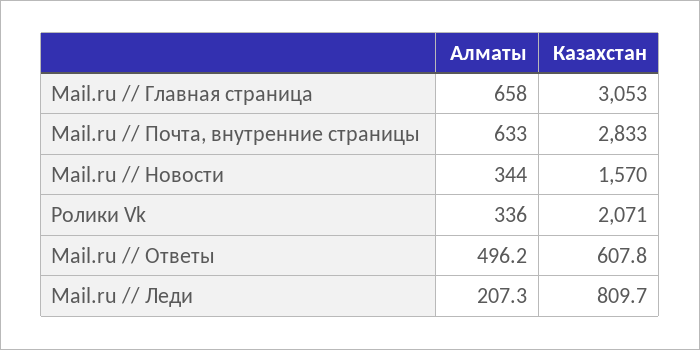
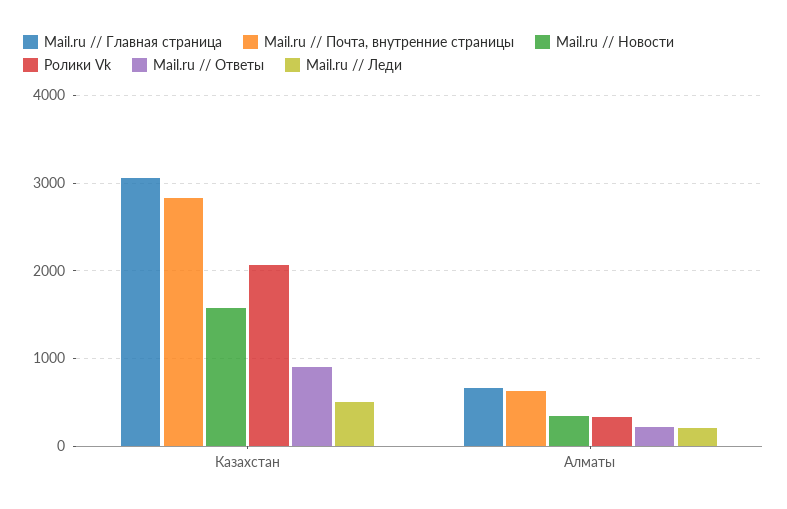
Mail.ru // Ответы, Алматы: 496.2 -> 200
Mail.ru // Ответы, Казахстан: 607.8 -> 900
Mail.ru // Леди, Казахстан: 809.7 -> 500

